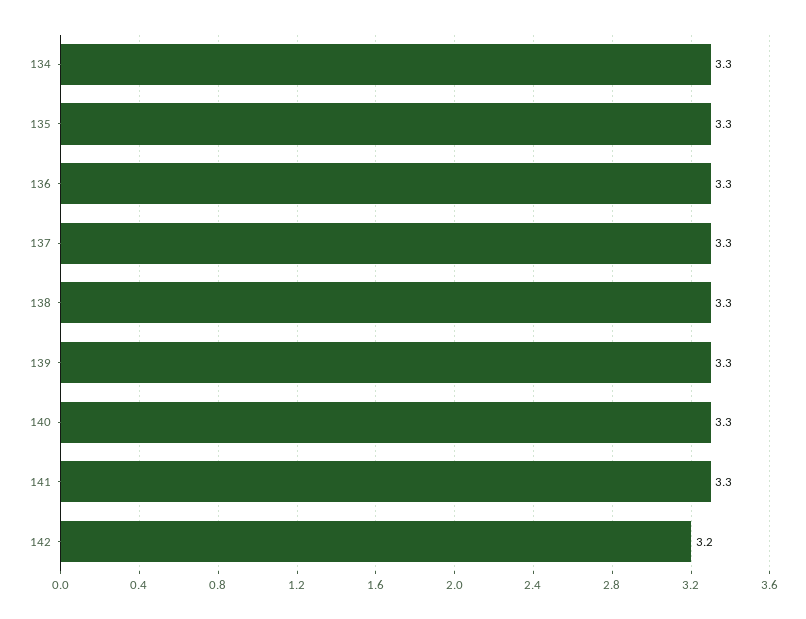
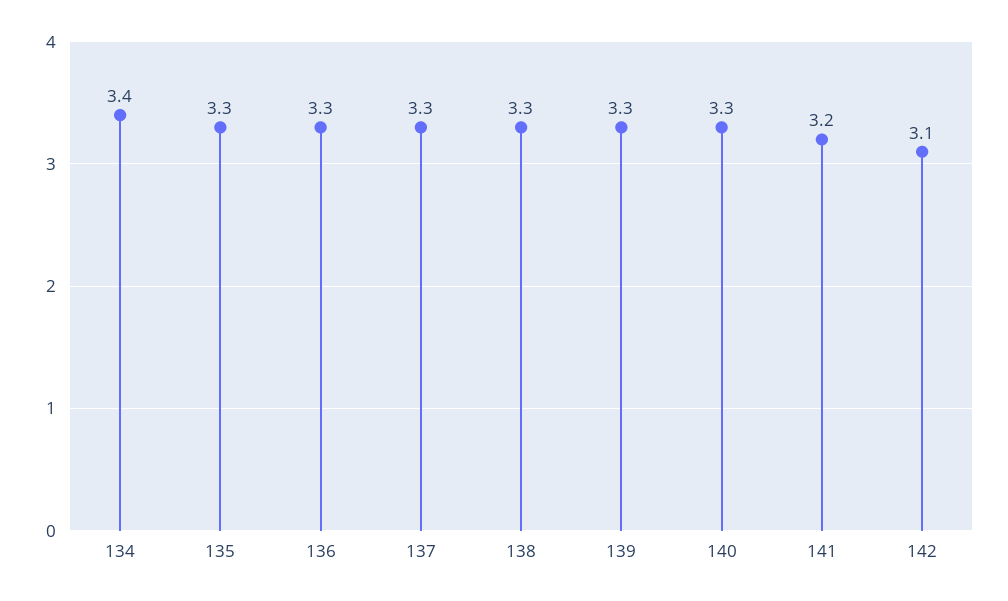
134: 3.3 -> 3.4
141: 3.3 -> 3.2
142: 3.2 -> 3.1

